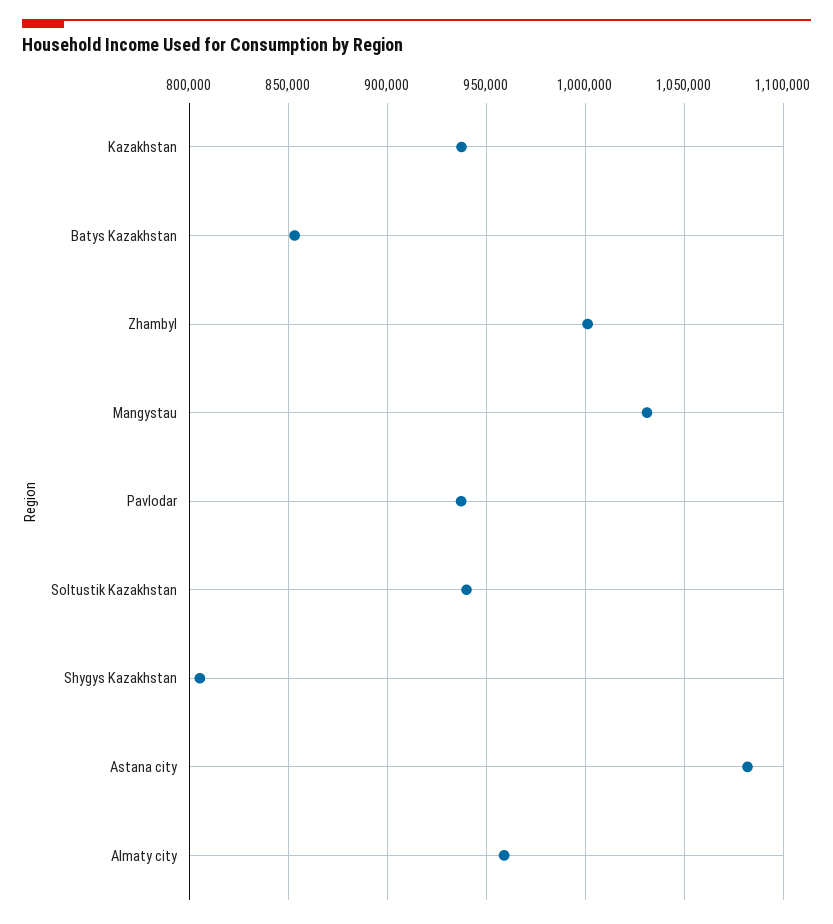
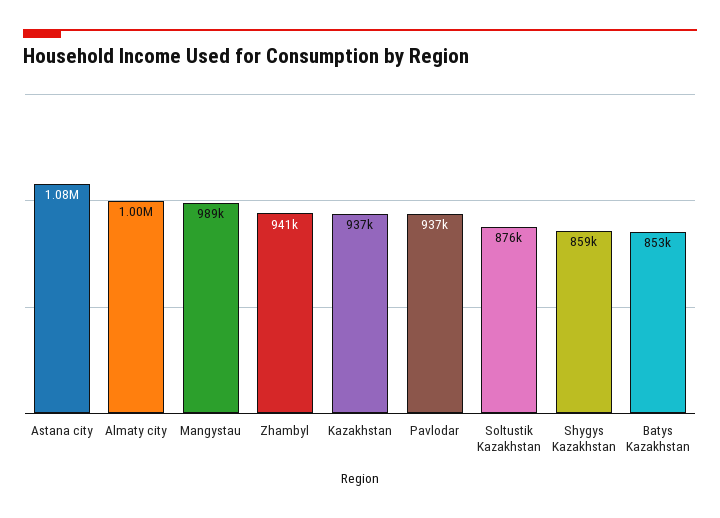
Zhambyl: 1000000 -> 941000
Mangystau: 1030000 -> 989000
Soltustik Kazakhstan: 940000 -> 876000
Shygys Kazakhstan: 805000 -> 859000
Almaty city: 960000 -> 1000000

